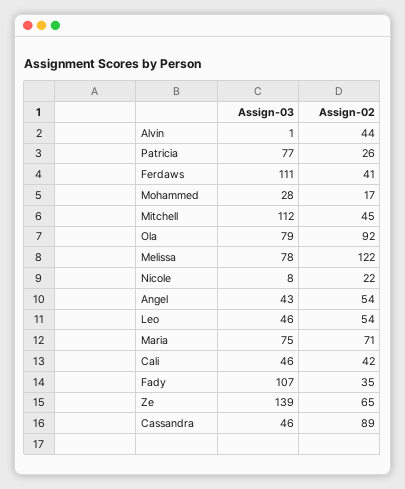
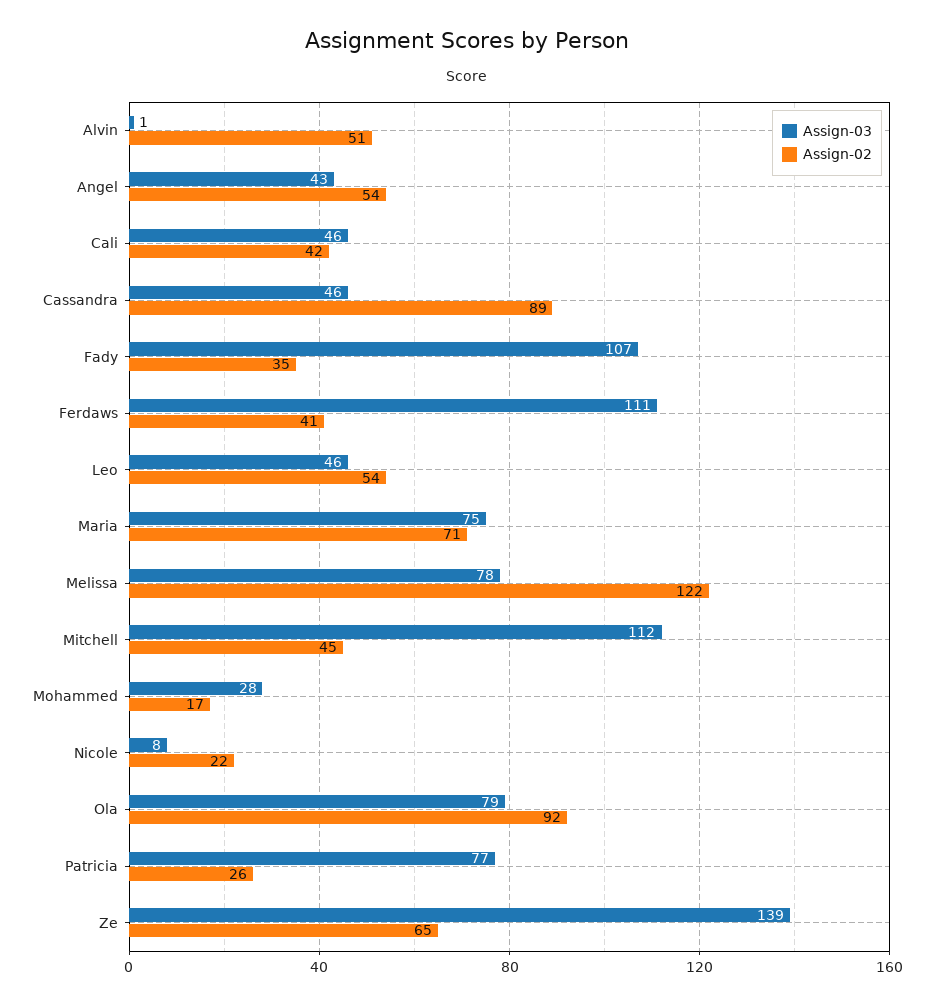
Assign-02, Alvin: 44 -> 51

